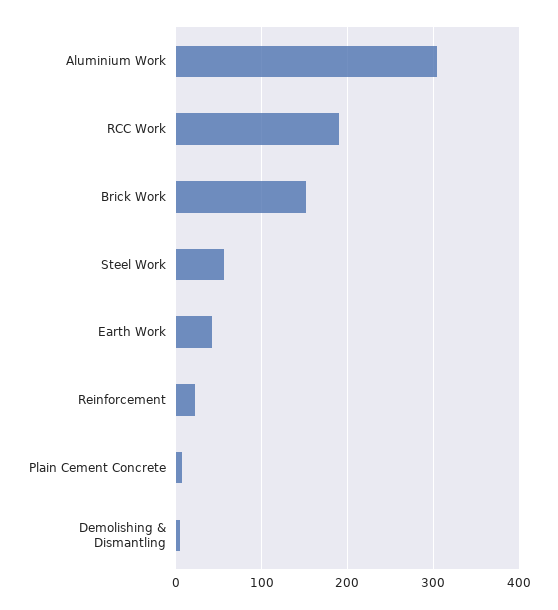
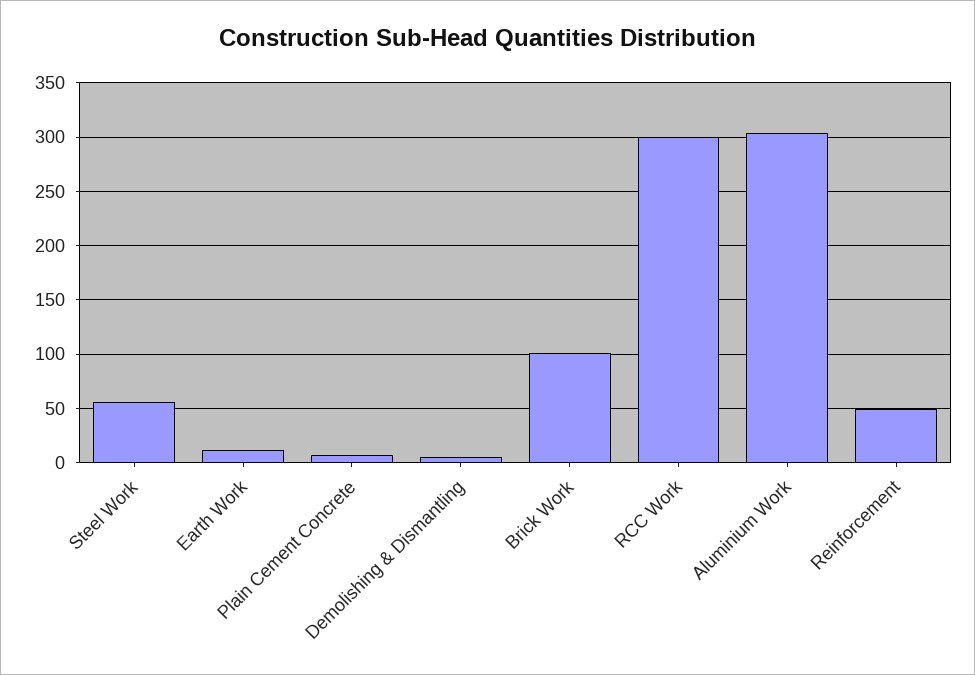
RCC Work: 190 -> 300
Brick Work: 150 -> 100
Earth Work: 40 -> 10
Reinforcement: 20 -> 50

